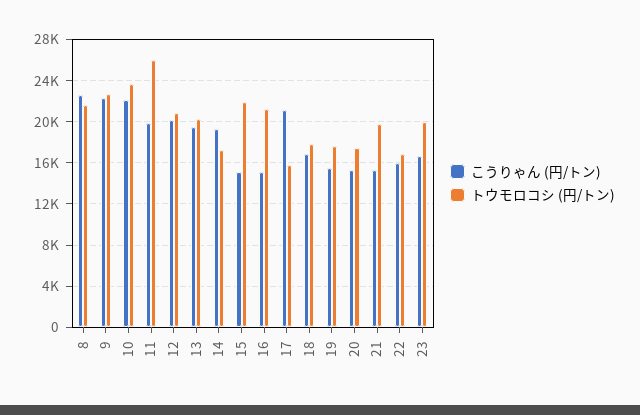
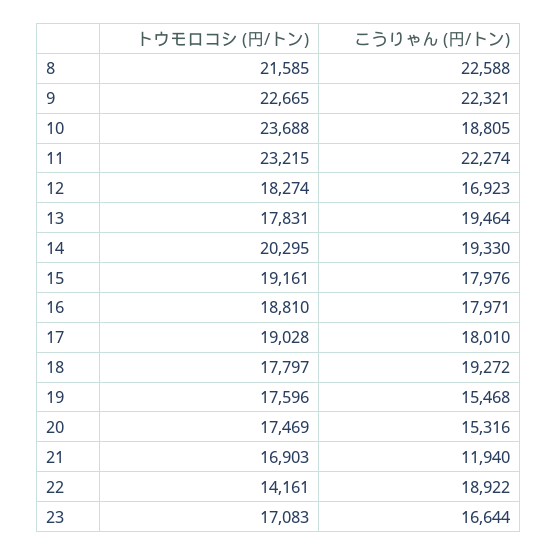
こうりゃん (円/トン), 10: 22000 -> 18805
こうりゃん (円/トン), 11: 20000 -> 22274
トウモロコシ (円/トン), 11: 26000 -> 23215
こうりゃん (円/トン), 12: 20000 -> 16923
トウモロコシ (円/トン), 12: 21000 -> 18274
トウモロコシ (円/トン), 13: 20000 -> 17831
トウモロコシ (円/トン), 14: 17000 -> 20295
こうりゃん (円/トン), 15: 15000 -> 17976
トウモロコシ (円/トン), 15: 22000 -> 19161
こうりゃん (円/トン), 16: 15000 -> 17971
トウモロコシ (円/トン), 16: 21000 -> 18810
こうりゃん (円/トン), 17: 21000 -> 18010
トウモロコシ (円/トン), 17: 16000 -> 19028
こうりゃん (円/トン), 18: 17000 -> 19272
こうりゃん (円/トン), 21: 15000 -> 11940
トウモロコシ (円/トン), 21: 20000 -> 16903
こうりゃん (円/トン), 22: 16000 -> 18922
トウモロコシ (円/トン), 22: 17000 -> 14161
トウモロコシ (円/トン), 23: 20000 -> 17083

